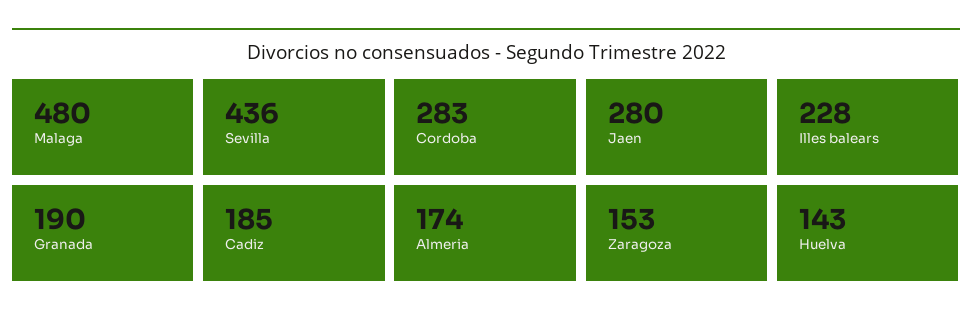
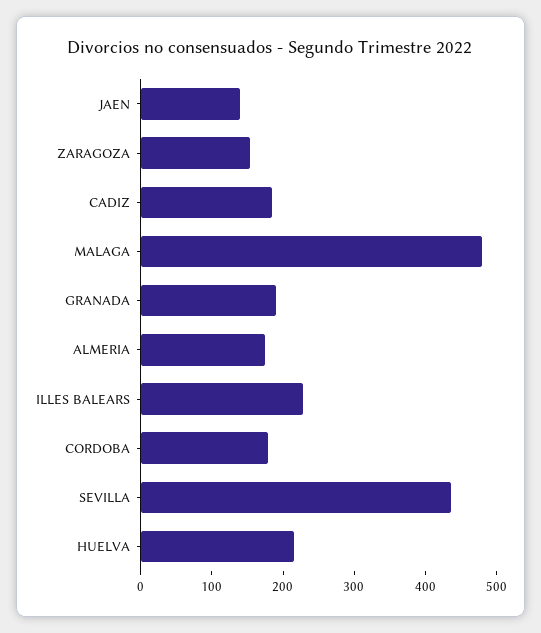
Cordoba: 283 -> 180
Jaen: 280 -> 140
Huelva: 143 -> 220

